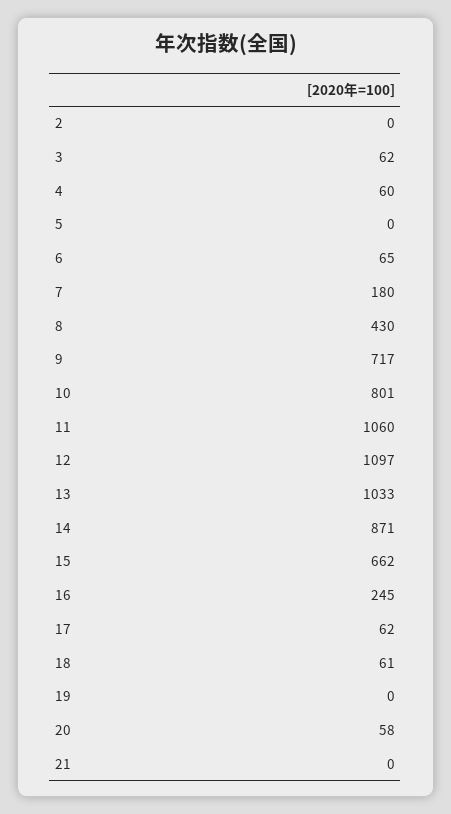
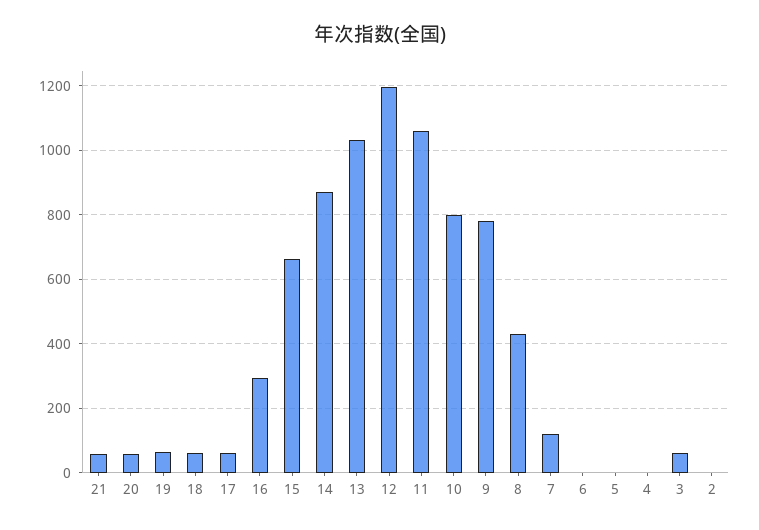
4: 60 -> 0
6: 65 -> 0
7: 180 -> 120
9: 717 -> 780
12: 1097 -> 1200
16: 245 -> 300
19: 0 -> 60
21: 0 -> 60

